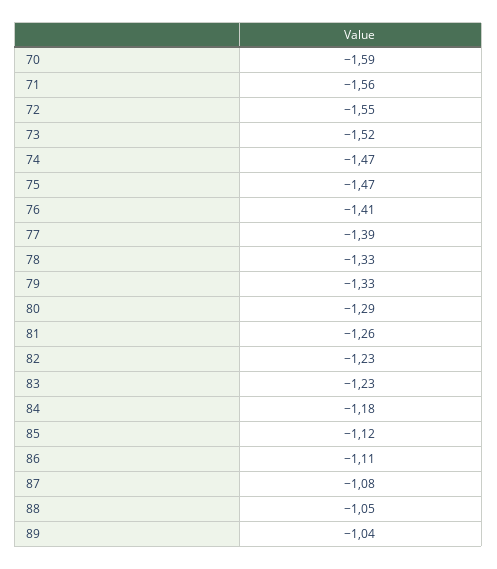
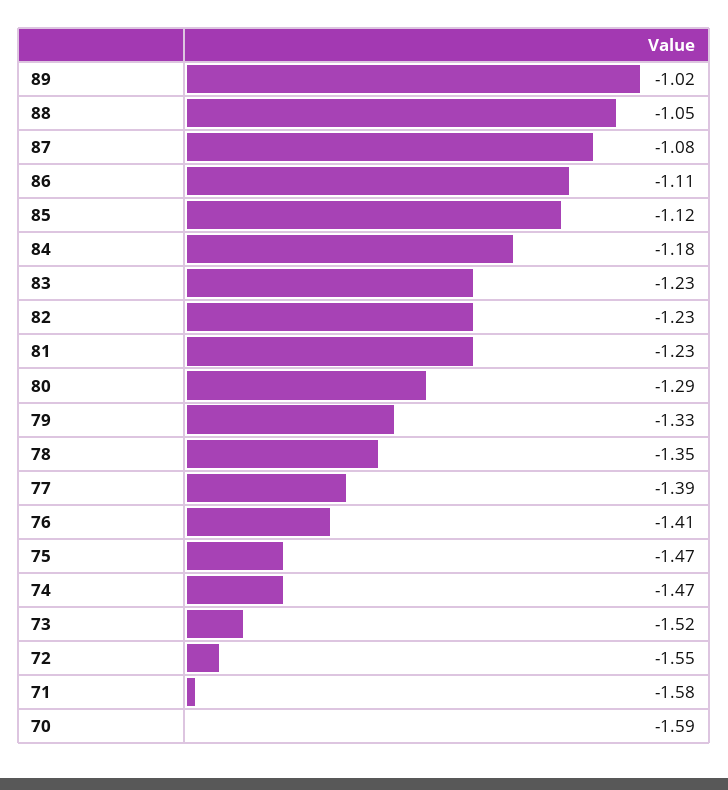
71: -1.56 -> -1.58
78: -1.33 -> -1.35
81: -1.26 -> -1.23
89: -1.04 -> -1.02

